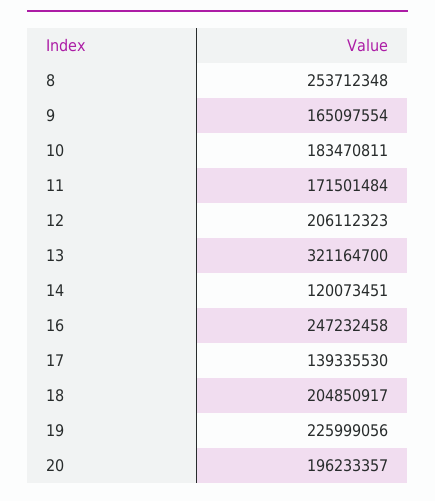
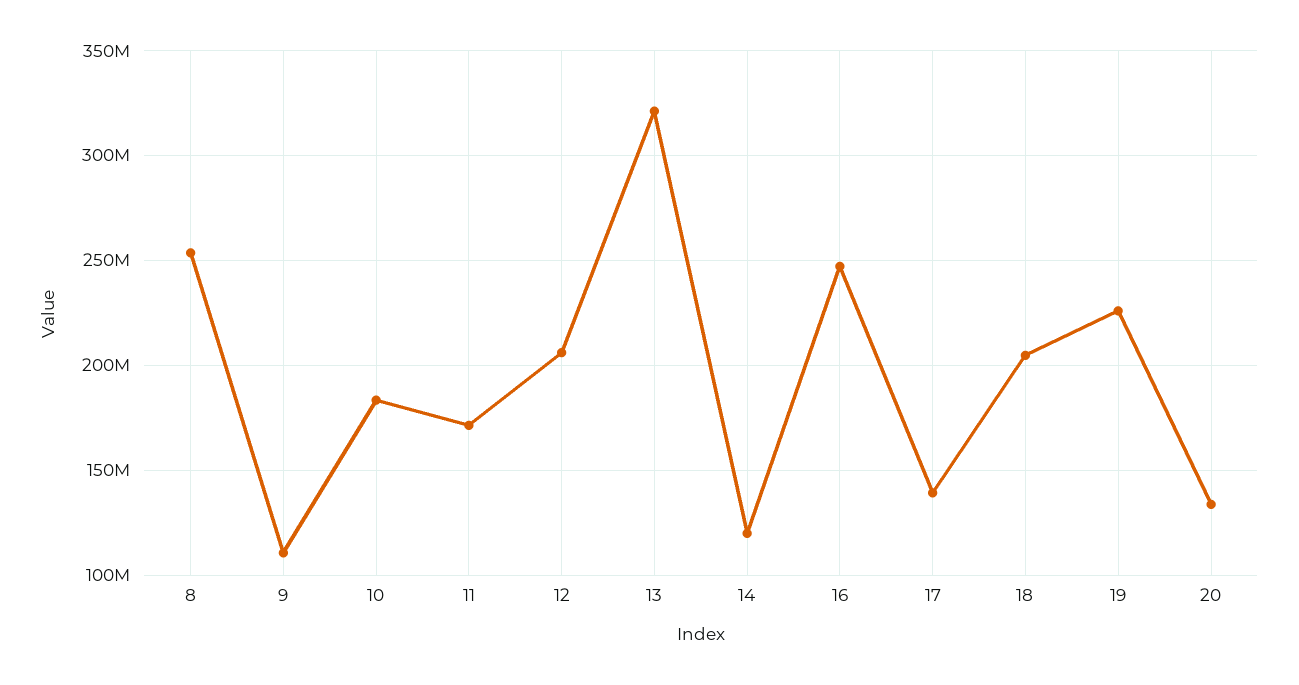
9: 165097554 -> 110000000
20: 196233357 -> 135000000

